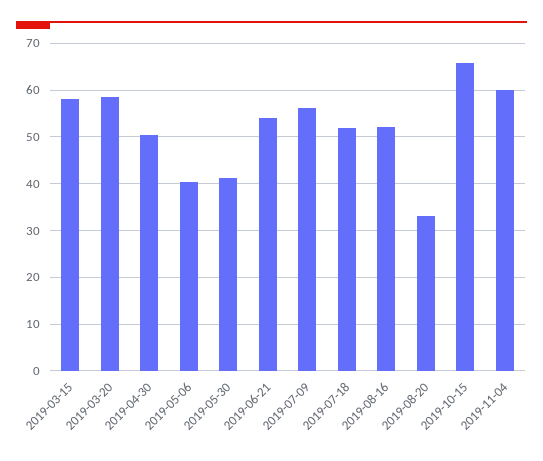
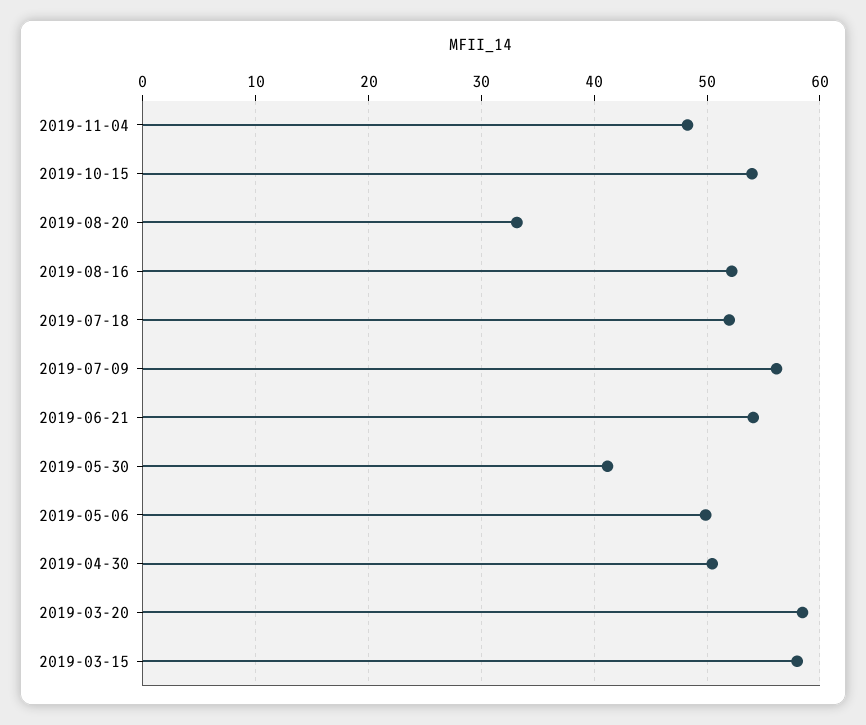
2019-05-06: 40 -> 50
2019-10-15: 66 -> 54
2019-11-04: 60 -> 48

